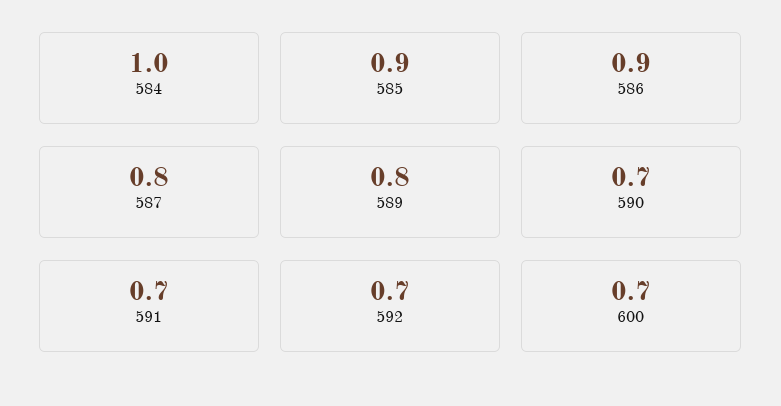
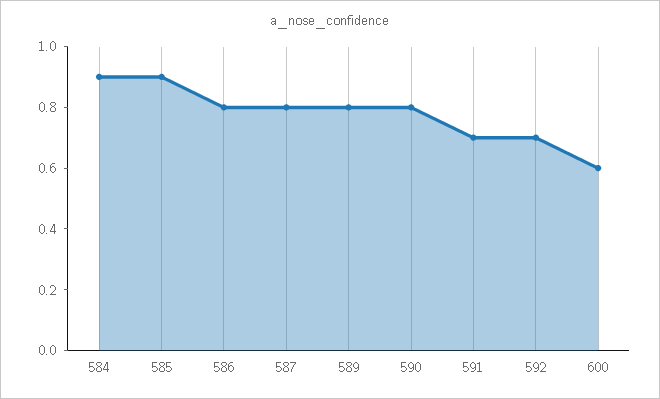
584: 1 -> 0.9
586: 0.9 -> 0.8
590: 0.7 -> 0.8
600: 0.7 -> 0.6

